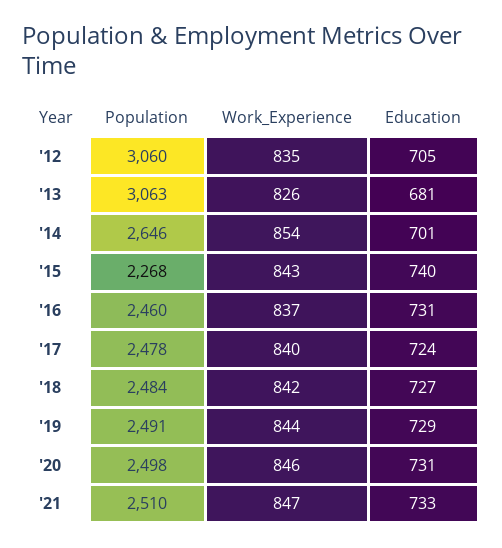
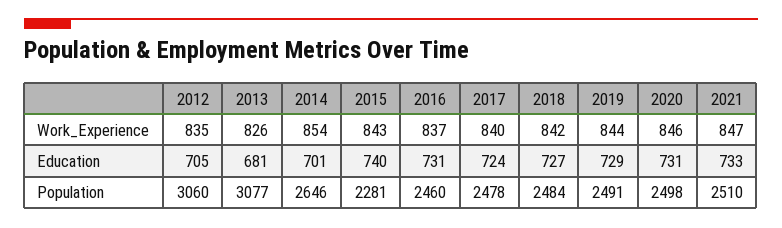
Population, '13: 3063 -> 3077
Population, '15: 2268 -> 2281

